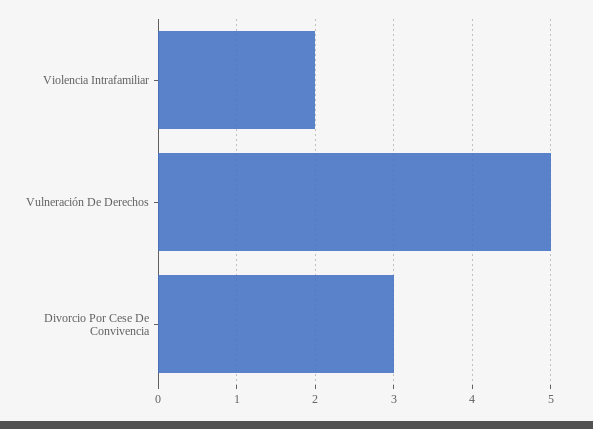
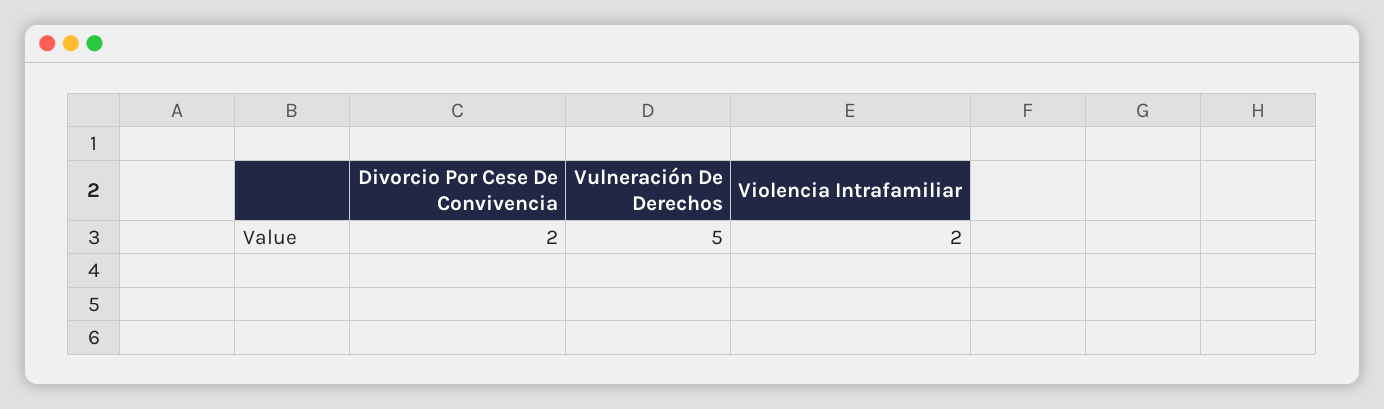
Divorcio Por Cese De Convivencia: 3 -> 2

